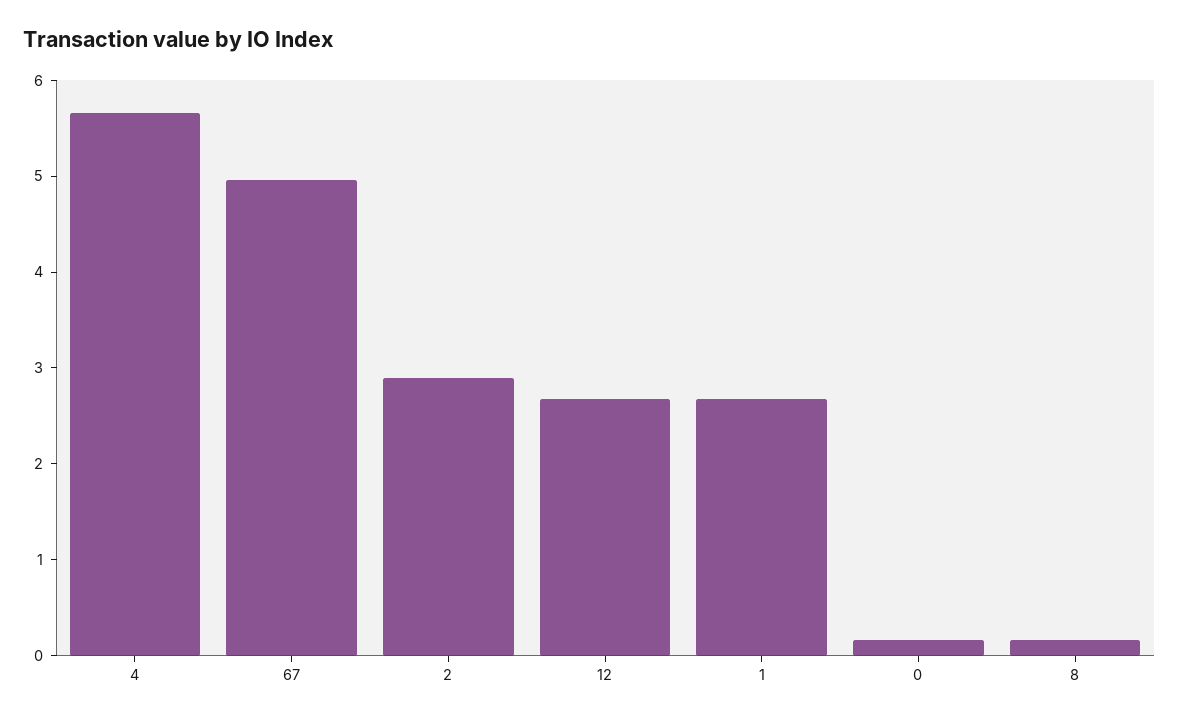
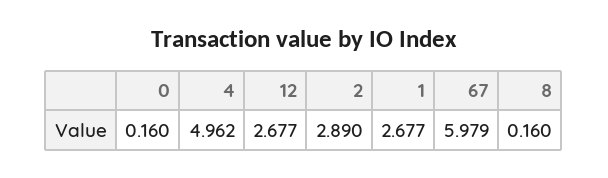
4: 5.6 -> 4.962
67: 5 -> 5.979

